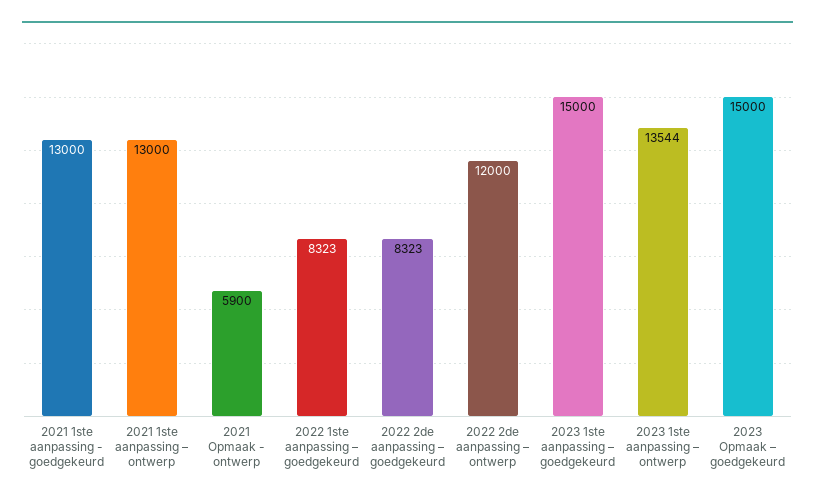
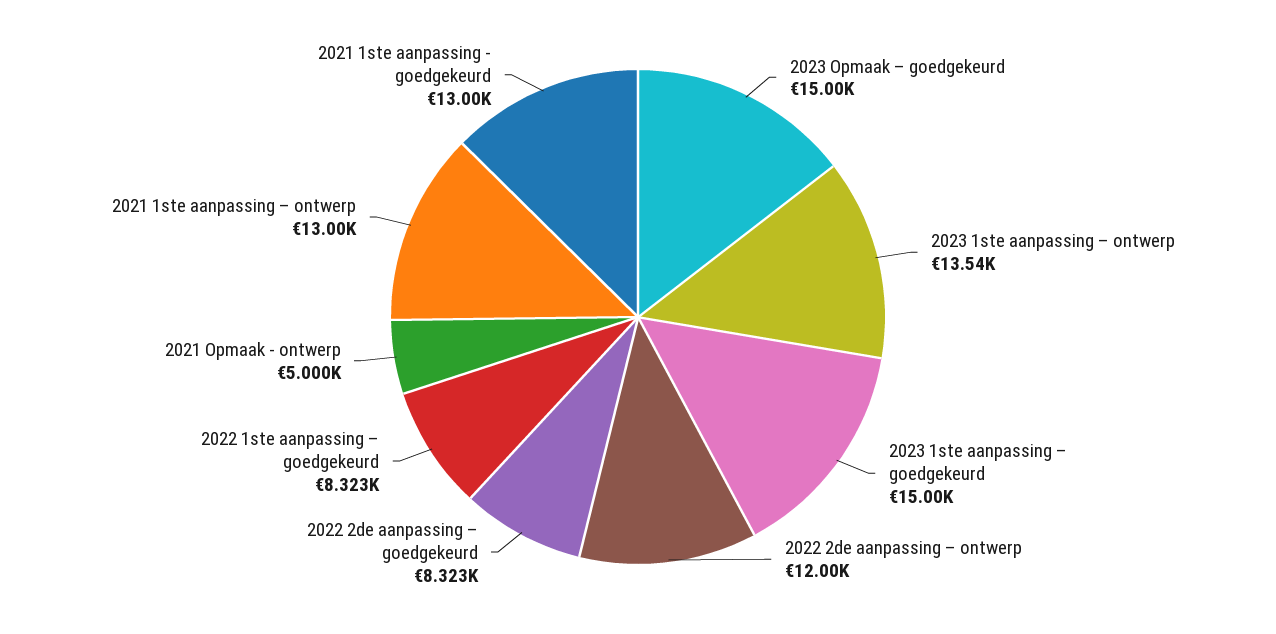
2021 Opmaak - ontwerp: 5900 -> 5000

